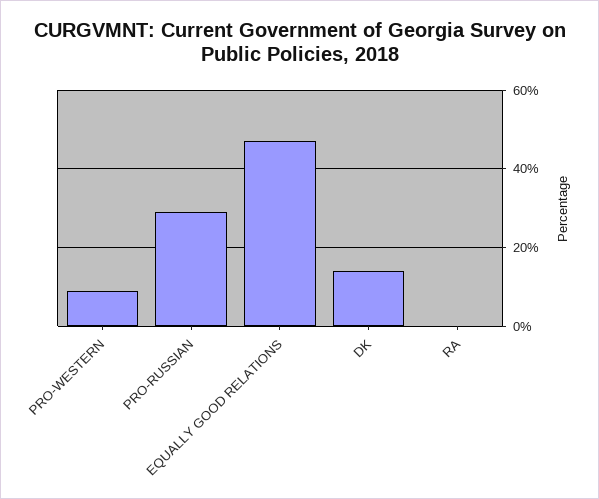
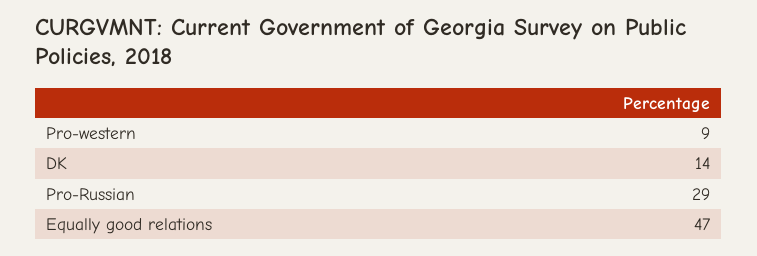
RA: 0 -> none

